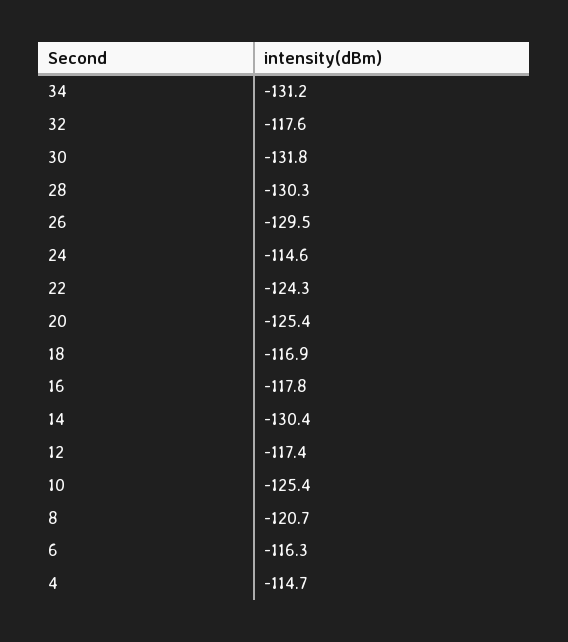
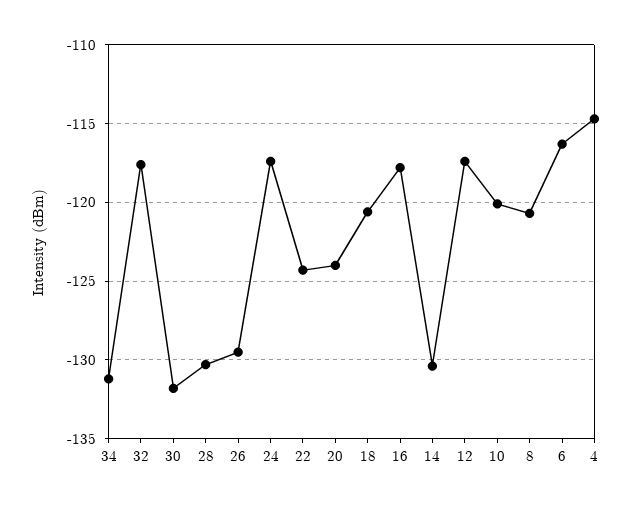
24: -114.6 -> -117.5
20: -125.4 -> -124
18: -116.9 -> -120.5
10: -125.4 -> -120

